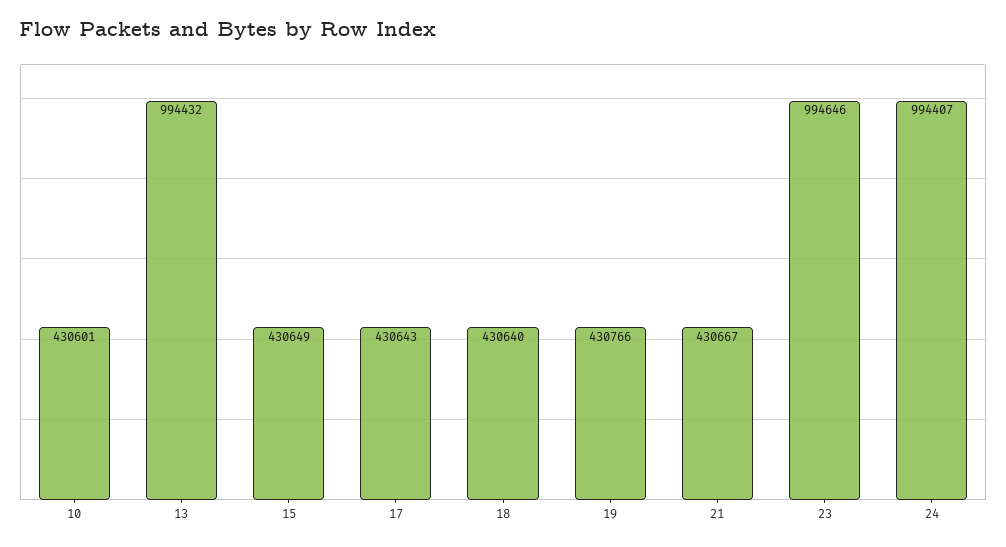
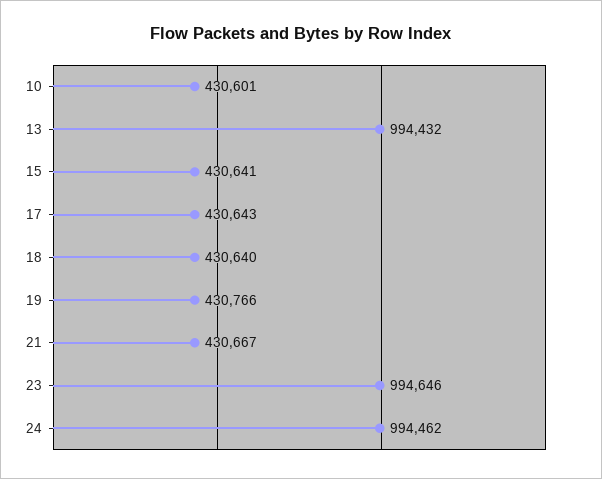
15: 430649 -> 430641
24: 994407 -> 994462

